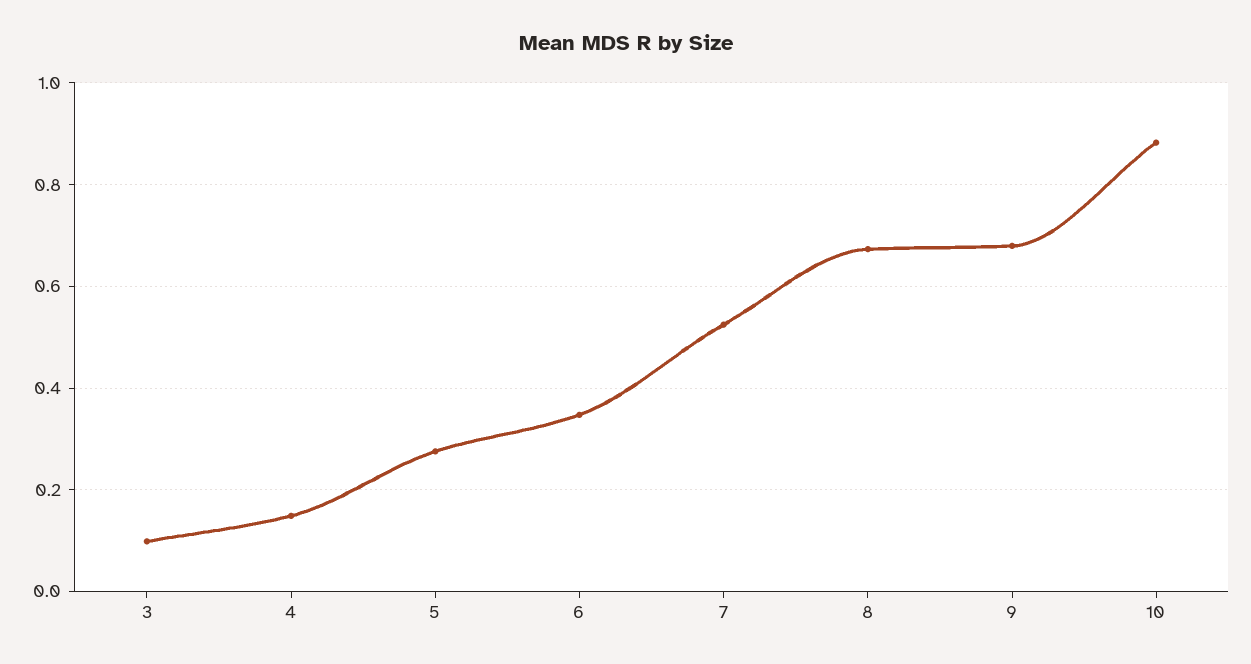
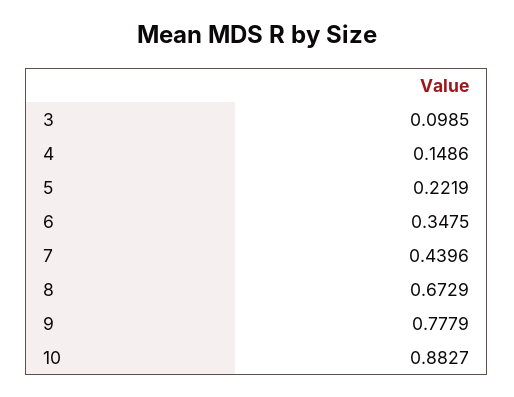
5: 0.28 -> 0.2219
7: 0.52 -> 0.4396
9: 0.68 -> 0.7779

